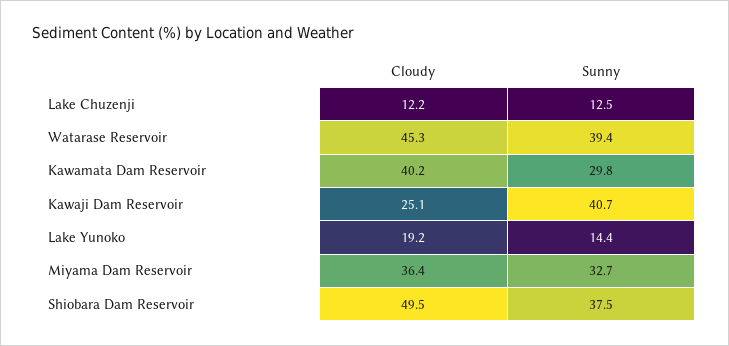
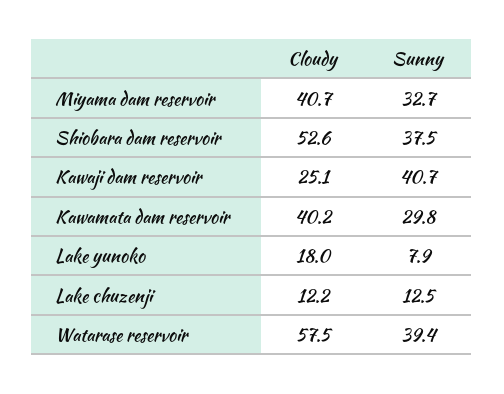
Cloudy, Watarase Reservoir: 45.3 -> 57.5
Cloudy, Lake Yunoko: 19.2 -> 18
Sunny, Lake Yunoko: 14.4 -> 7.9
Cloudy, Miyama Dam Reservoir: 36.4 -> 40.7
Cloudy, Shiobara Dam Reservoir: 49.5 -> 52.6

